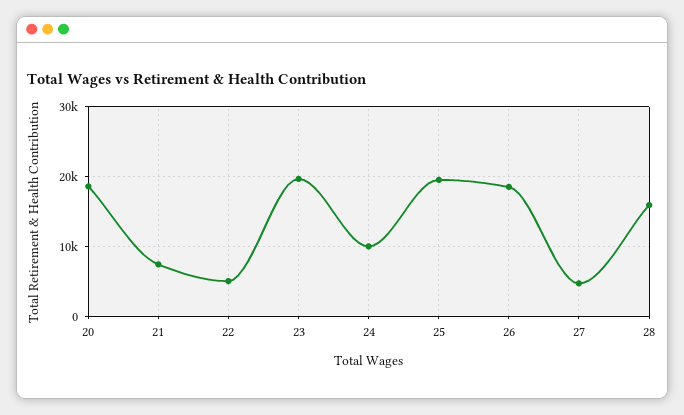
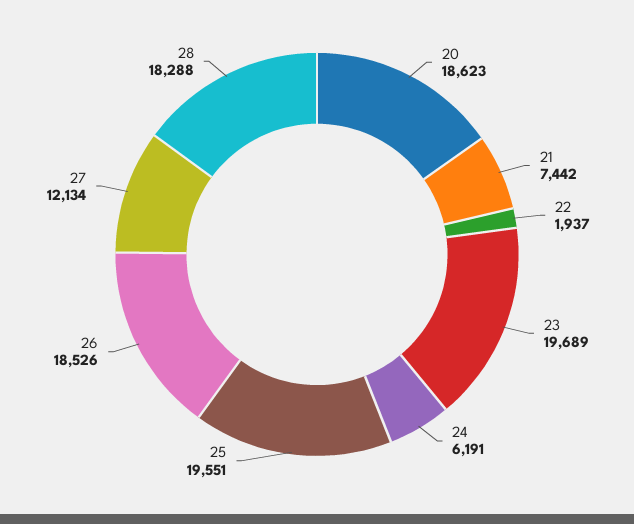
22: 5000 -> 1937
24: 10000 -> 6191
27: 5000 -> 12134
28: 16000 -> 18288

